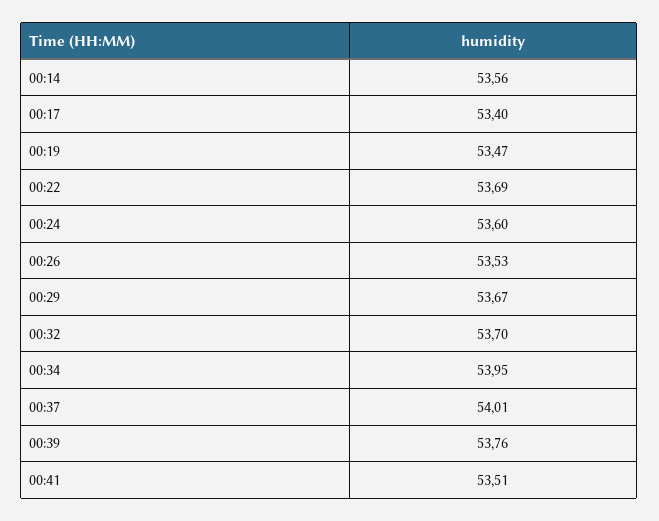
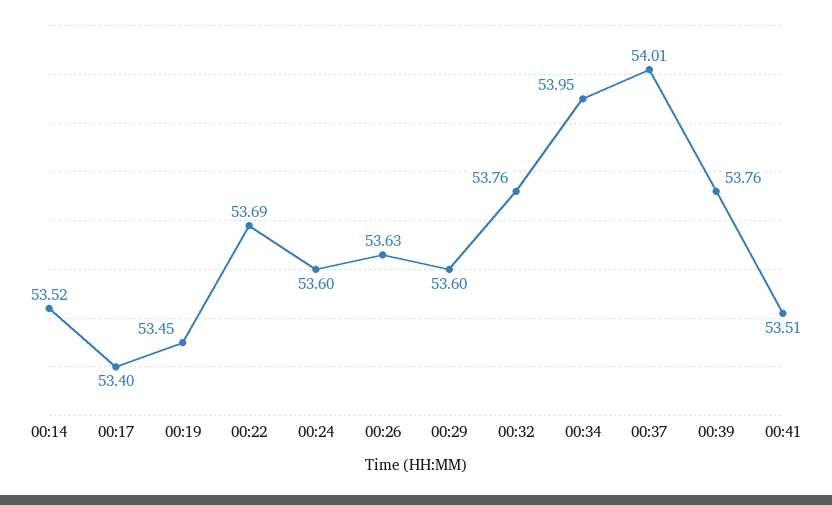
00:14: 53.56 -> 53.52
00:19: 53.47 -> 53.45
00:26: 53.53 -> 53.63
00:29: 53.67 -> 53.6
00:32: 53.7 -> 53.76

